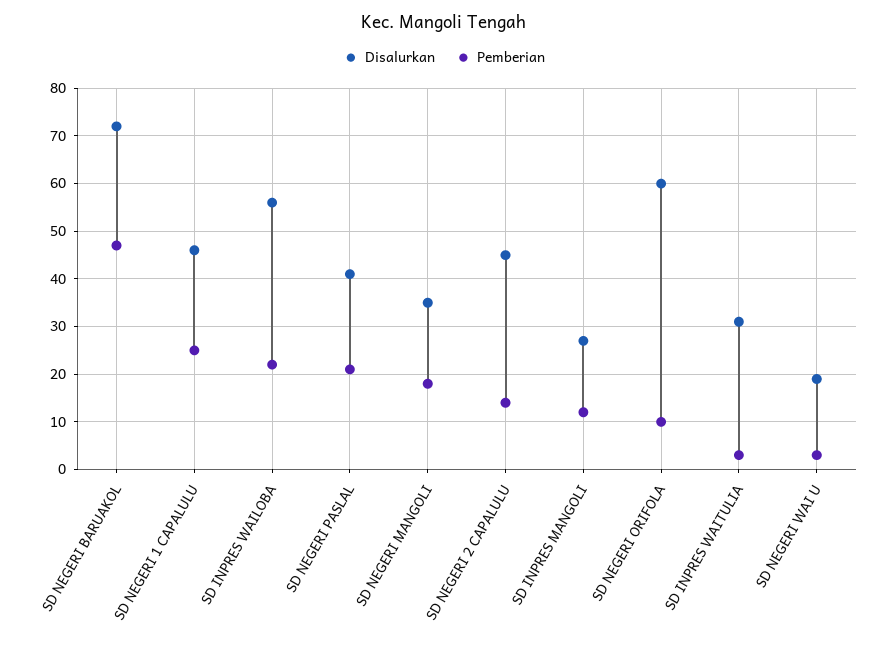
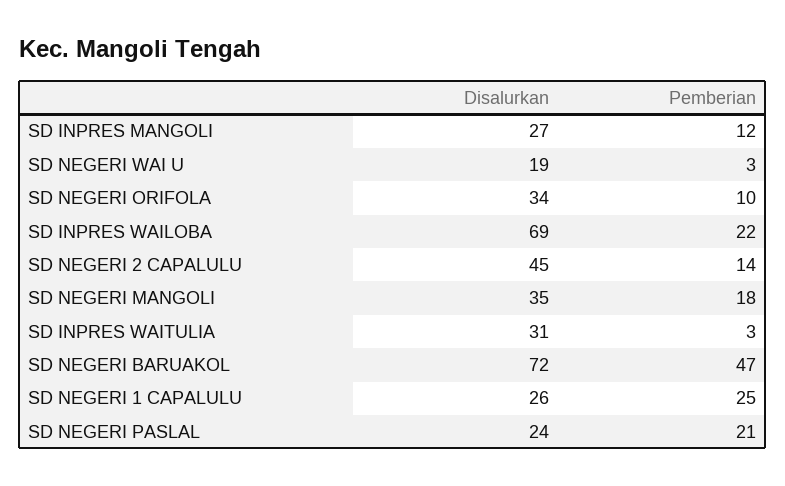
Disalurkan, SD NEGERI 1 CAPALULU: 45 -> 26
Disalurkan, SD INPRES WAILOBA: 55 -> 69
Disalurkan, SD NEGERI PASLAL: 40 -> 24
Disalurkan, SD NEGERI ORIFOLA: 60 -> 34

